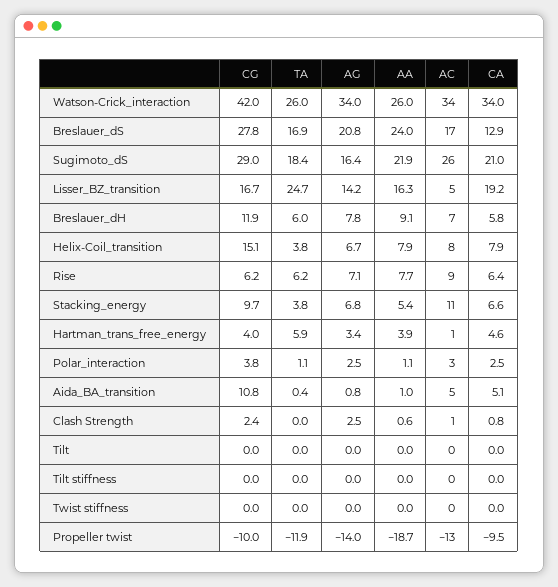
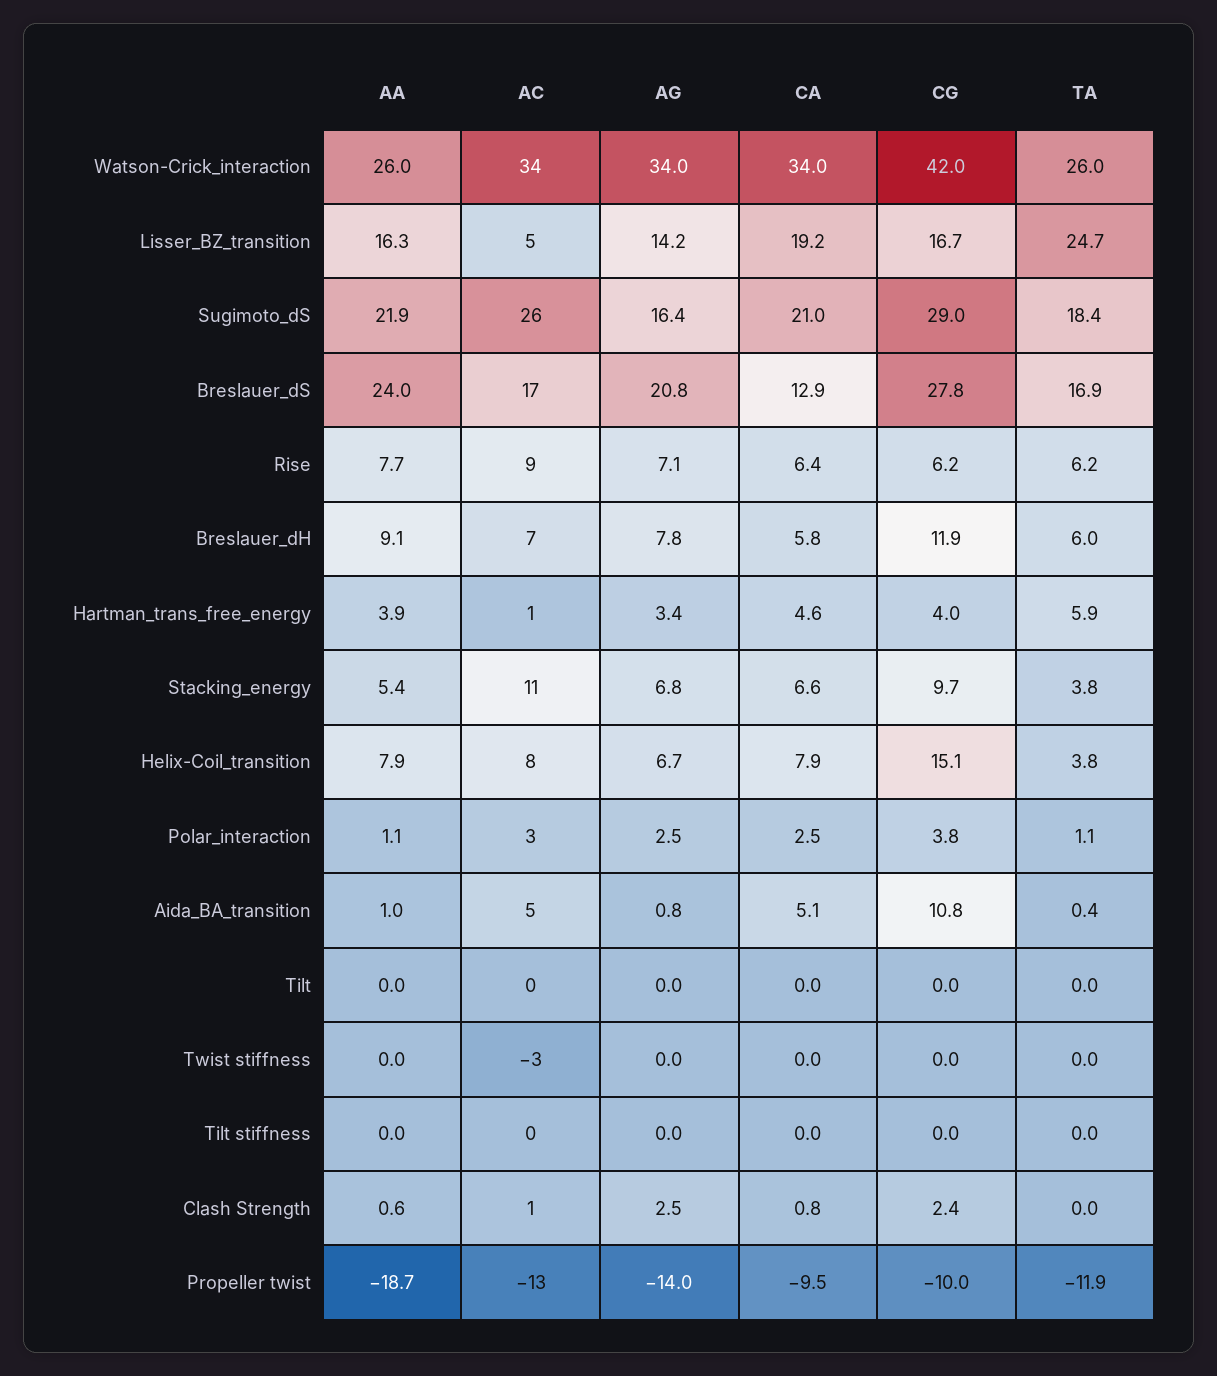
AC, Twist stiffness: 0 -> -3

